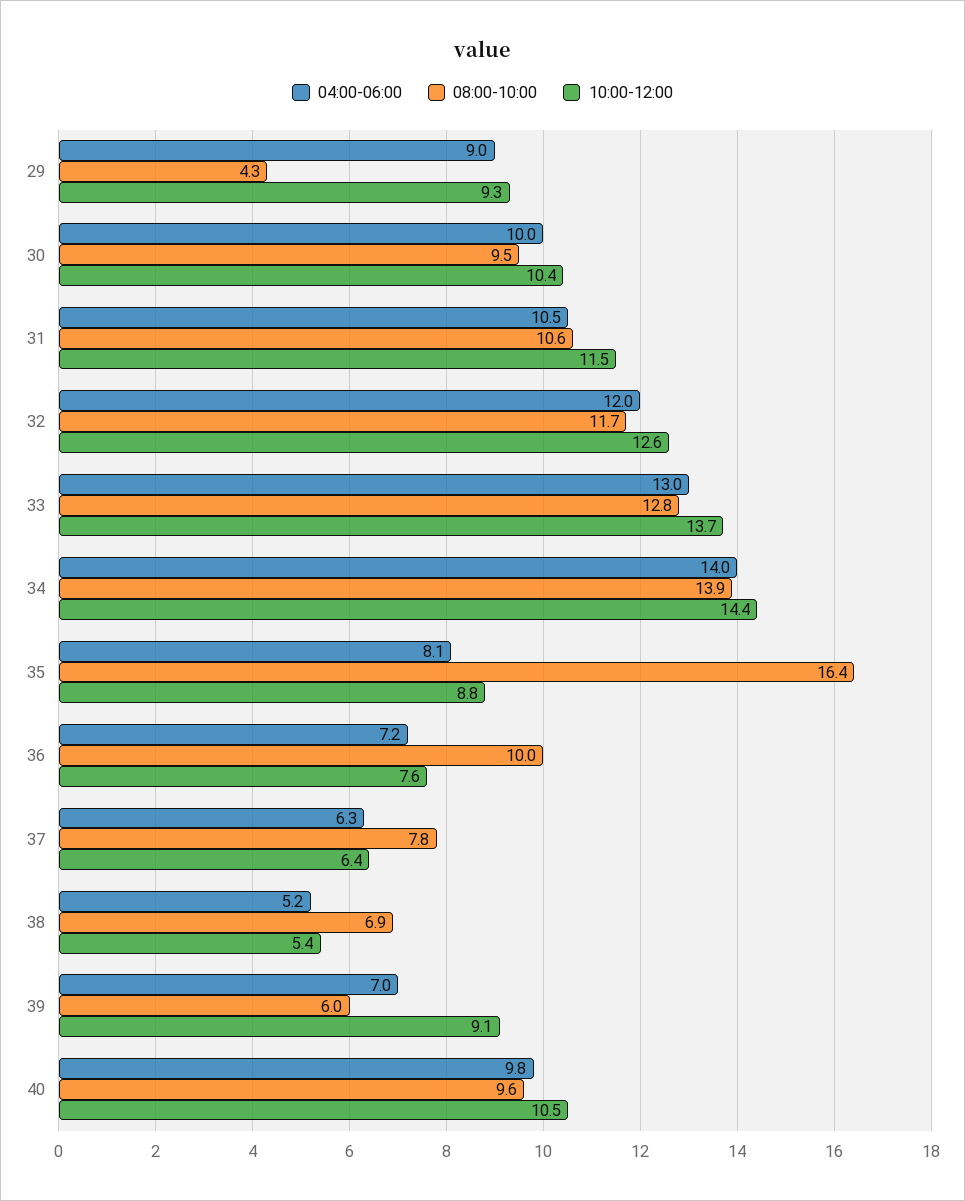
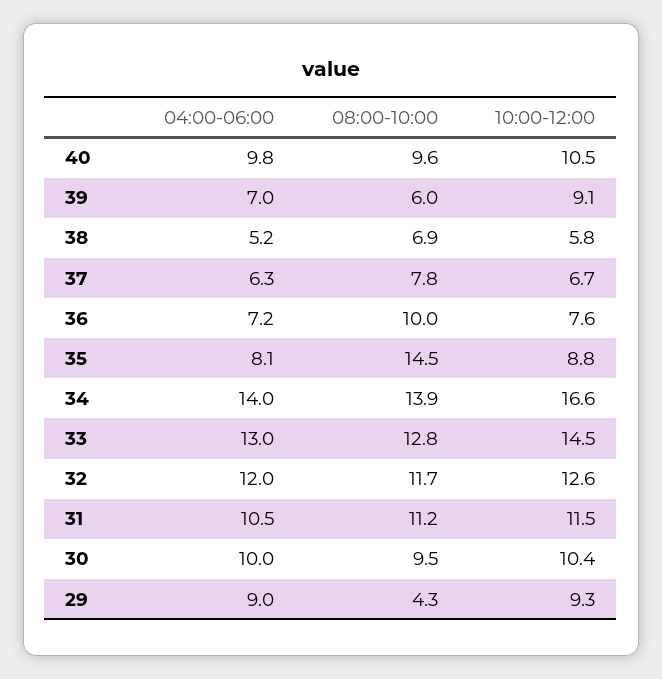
08:00-10:00, 31: 10.6 -> 11.2
10:00-12:00, 33: 13.7 -> 14.5
10:00-12:00, 34: 14.4 -> 16.6
08:00-10:00, 35: 16.4 -> 14.5
10:00-12:00, 37: 6.4 -> 6.7
10:00-12:00, 38: 5.4 -> 5.8

